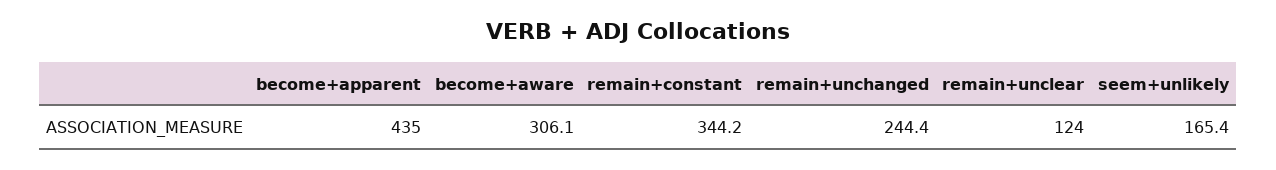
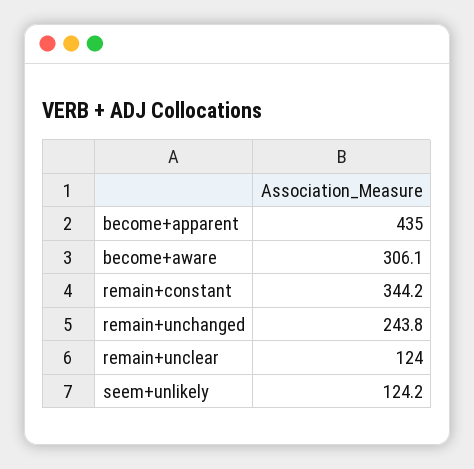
remain+unchanged: 244.4 -> 243.8
seem+unlikely: 165.4 -> 124.2

